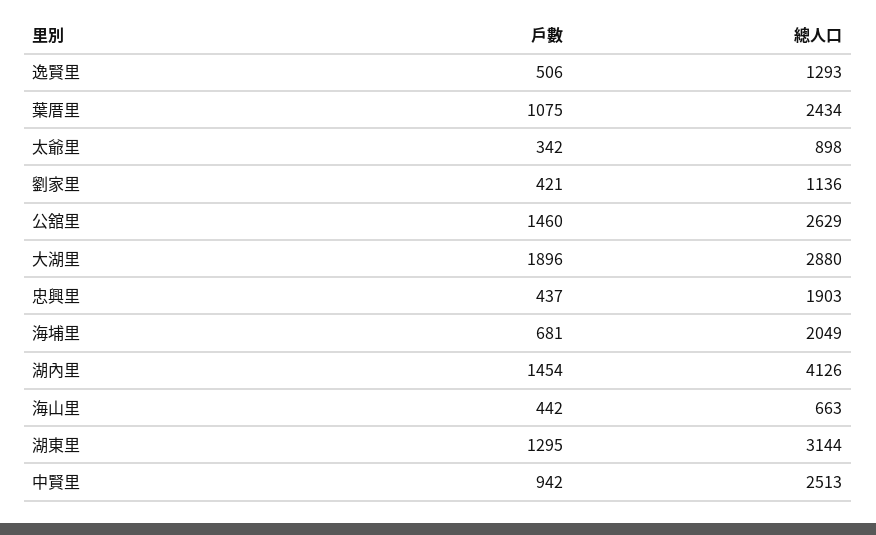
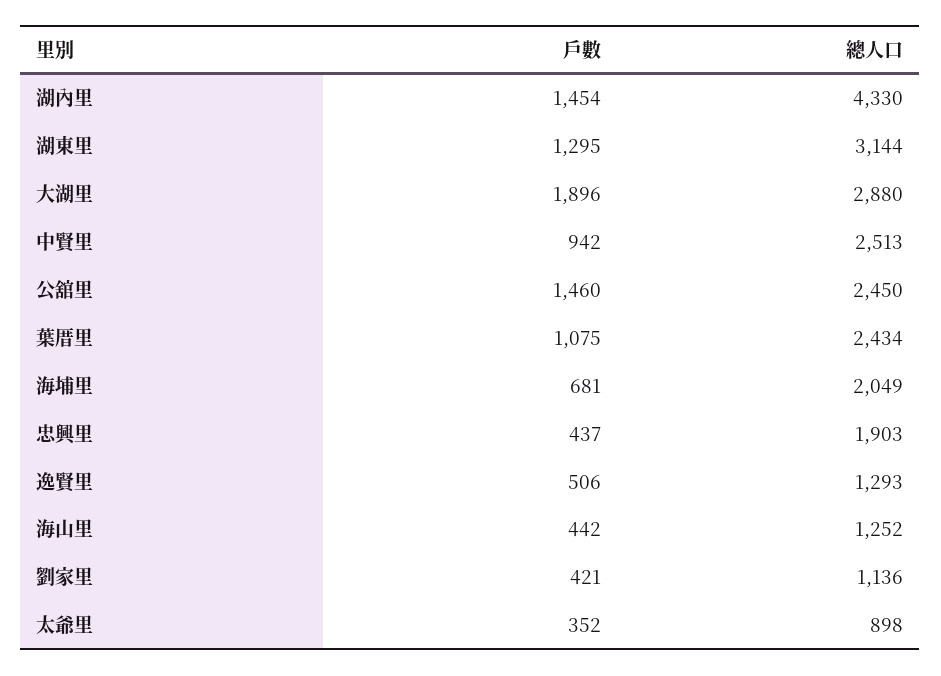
戶數, 太爺里: 342 -> 352
總人口, 公舘里: 2629 -> 2450
總人口, 湖內里: 4126 -> 4330
總人口, 海山里: 663 -> 1252

